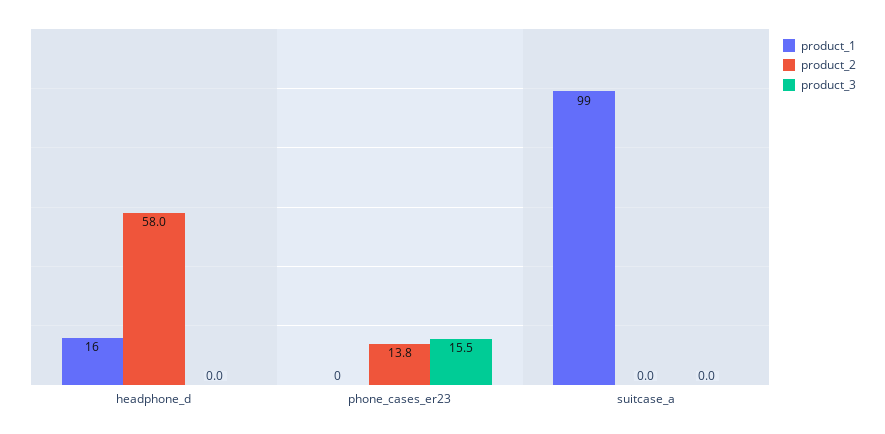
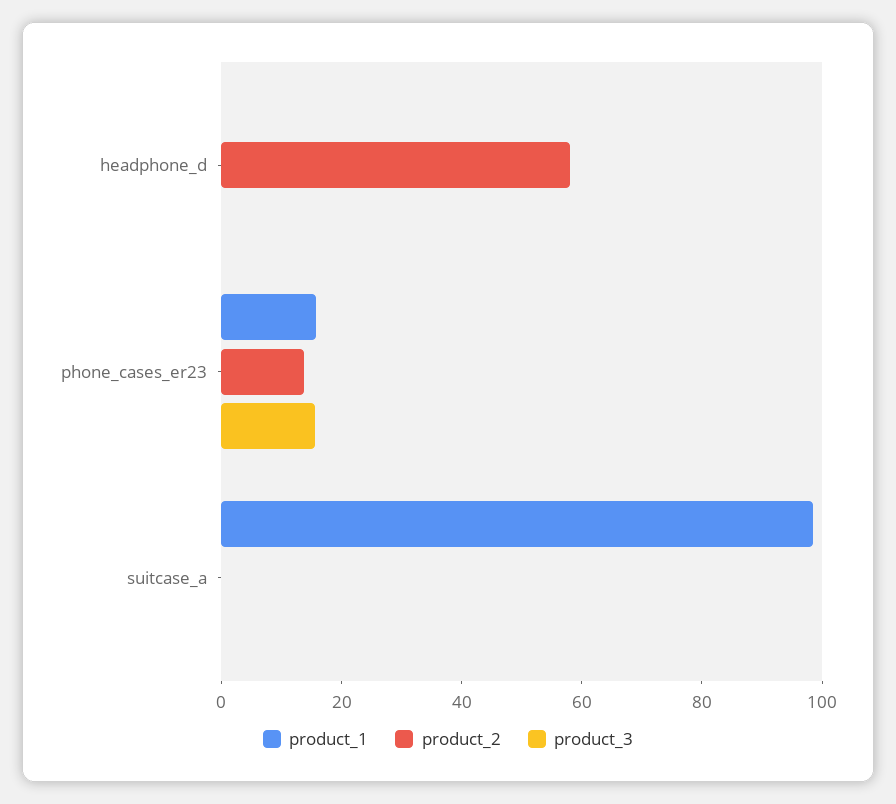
product_1, headphone_d: 16 -> 0
product_1, phone_cases_er23: 0 -> 15

